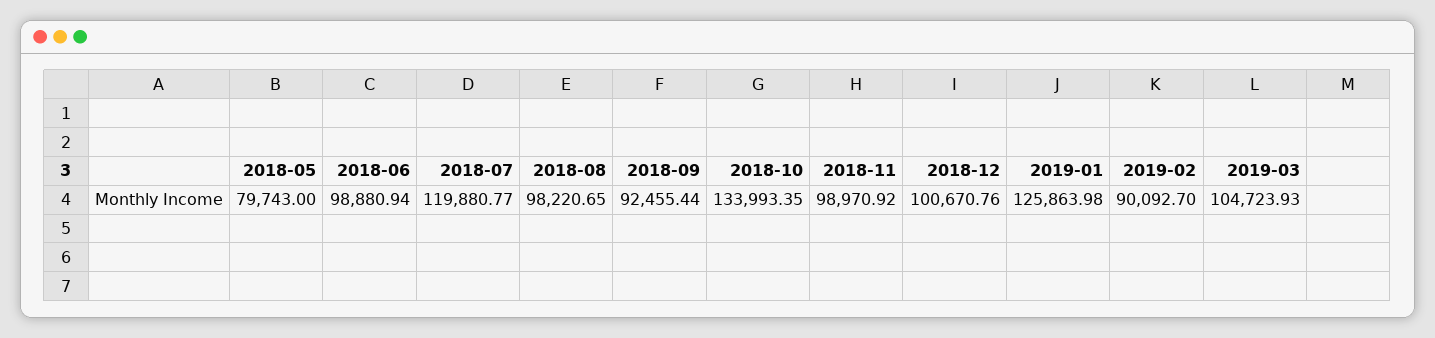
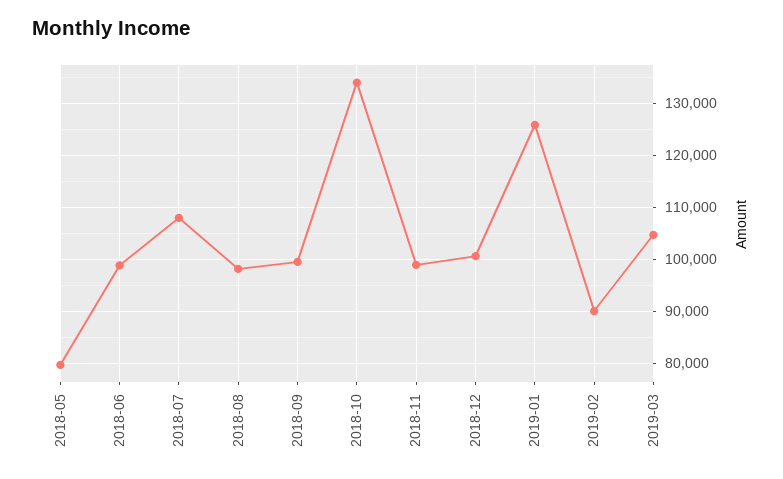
2018-07: 119880.77 -> 108000
2018-09: 92455.44 -> 100000

